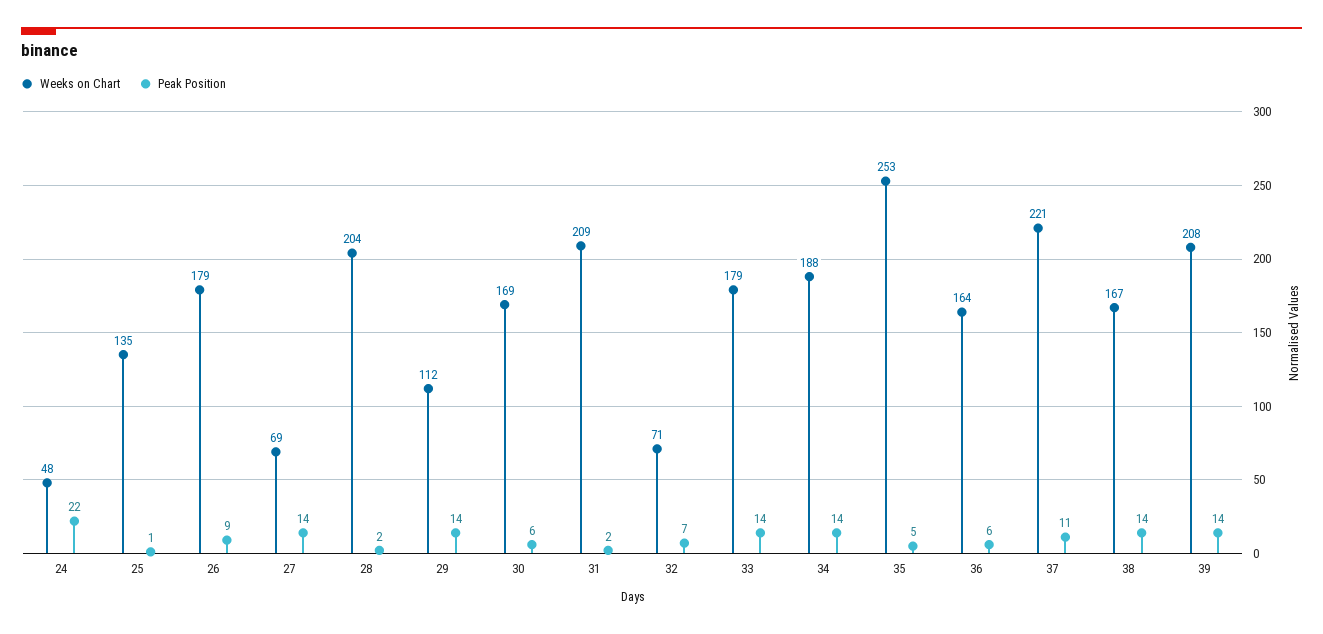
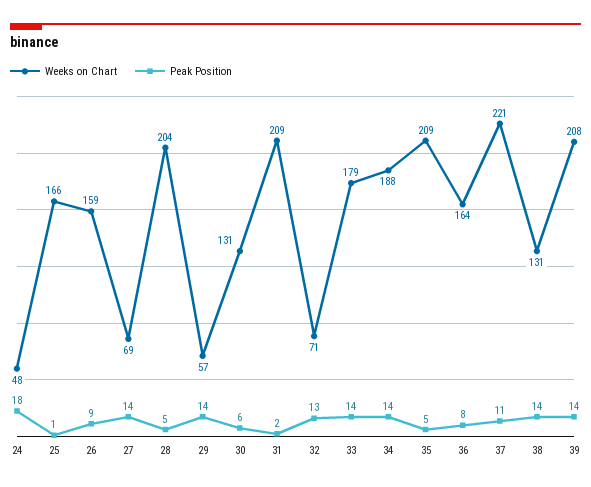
Peak Position, 24: 22 -> 18
Weeks on Chart, 25: 135 -> 166
Weeks on Chart, 26: 179 -> 159
Peak Position, 28: 2 -> 5
Weeks on Chart, 29: 112 -> 57
Weeks on Chart, 30: 169 -> 131
Peak Position, 32: 7 -> 13
Weeks on Chart, 35: 253 -> 209
Peak Position, 36: 6 -> 8
Weeks on Chart, 38: 167 -> 131

